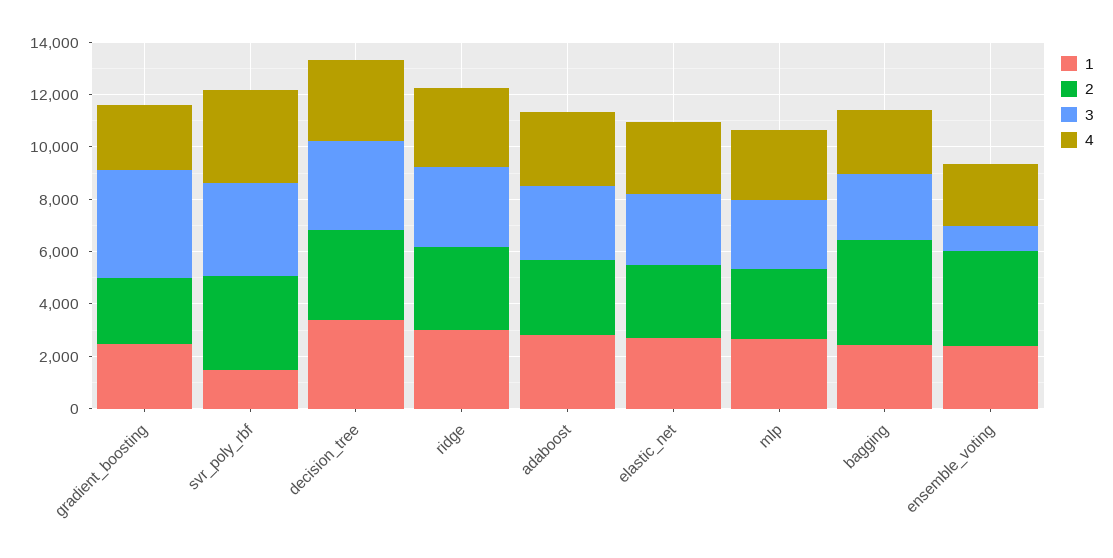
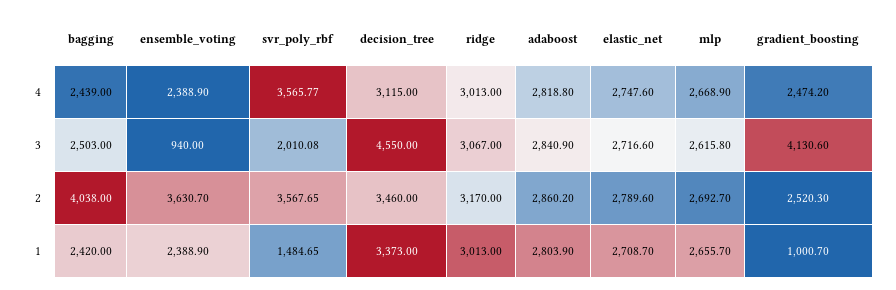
1, gradient_boosting: 2500 -> 1000.7
3, svr_poly_rbf: 3500 -> 2010.08
3, decision_tree: 3500 -> 4550

